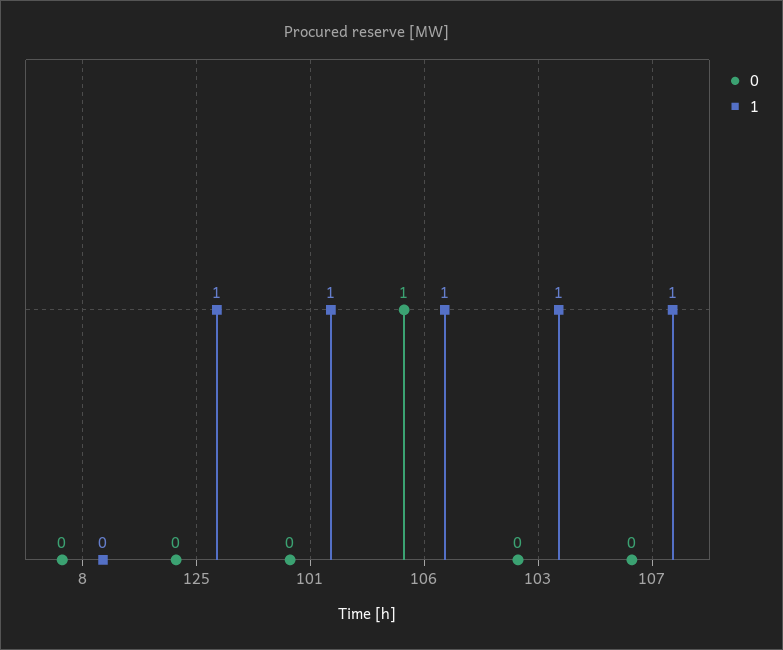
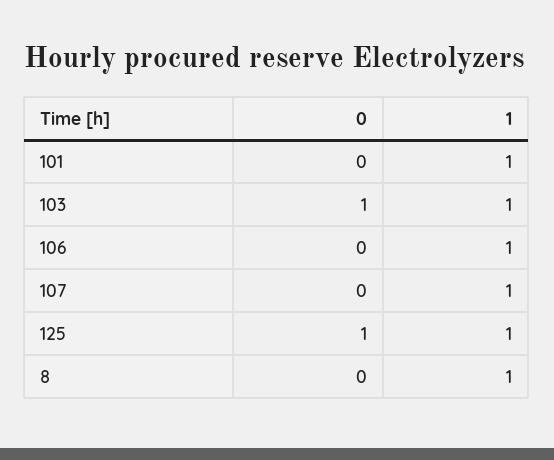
1, 8: 0 -> 1
0, 125: 0 -> 1
0, 106: 1 -> 0
0, 103: 0 -> 1

